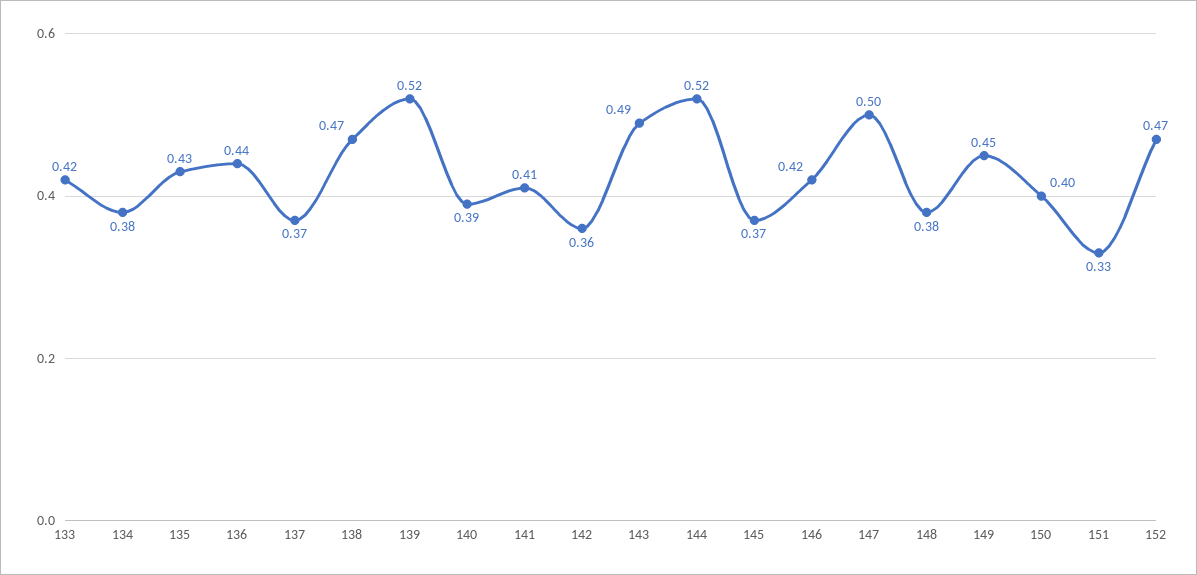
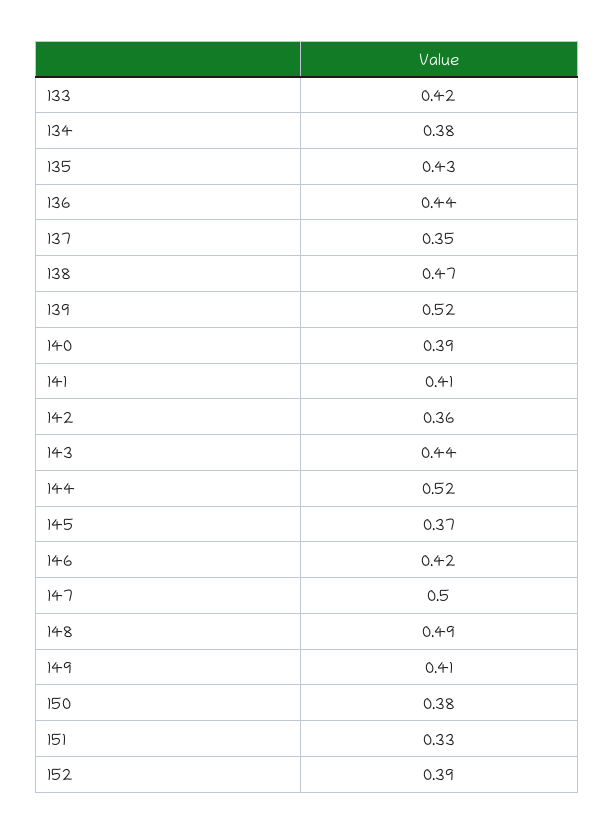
137: 0.37 -> 0.35
143: 0.49 -> 0.44
148: 0.38 -> 0.49
149: 0.45 -> 0.41
150: 0.4 -> 0.38
152: 0.47 -> 0.39

